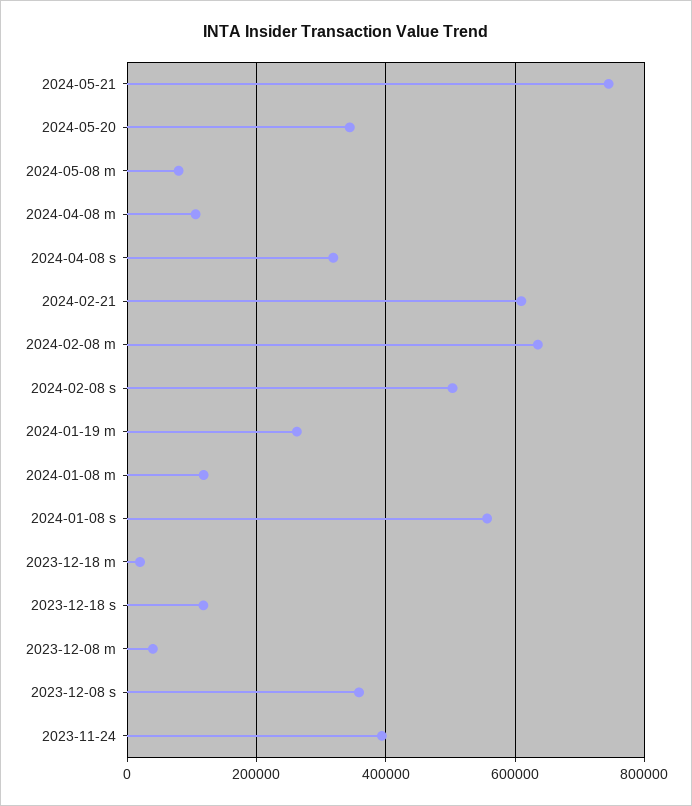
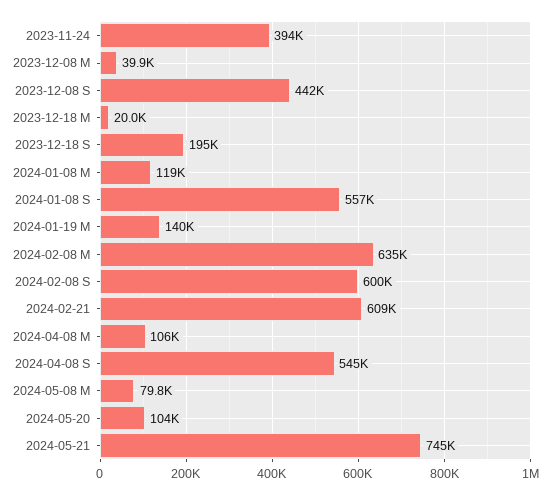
2024-05-20: 340000 -> 104000
2024-04-08 s: 320000 -> 545000
2024-02-08 s: 500000 -> 600000
2024-01-19 m: 260000 -> 140000
2023-12-18 s: 120000 -> 195000
2023-12-08 s: 360000 -> 442000

